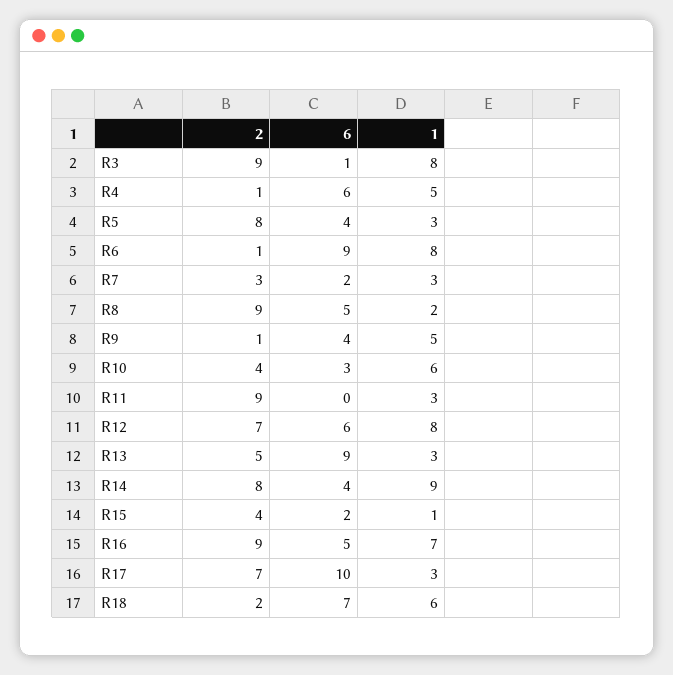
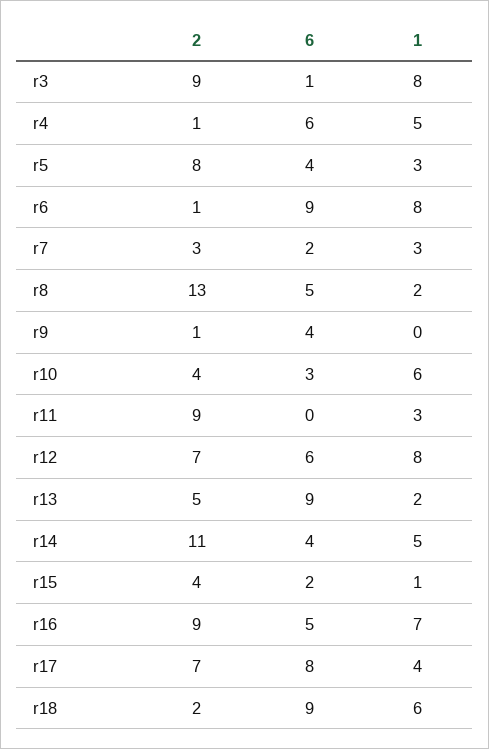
2, R8: 9 -> 13
1, R9: 5 -> 0
1, R13: 3 -> 2
2, R14: 8 -> 11
1, R14: 9 -> 5
6, R17: 10 -> 8
1, R17: 3 -> 4
6, R18: 7 -> 9

